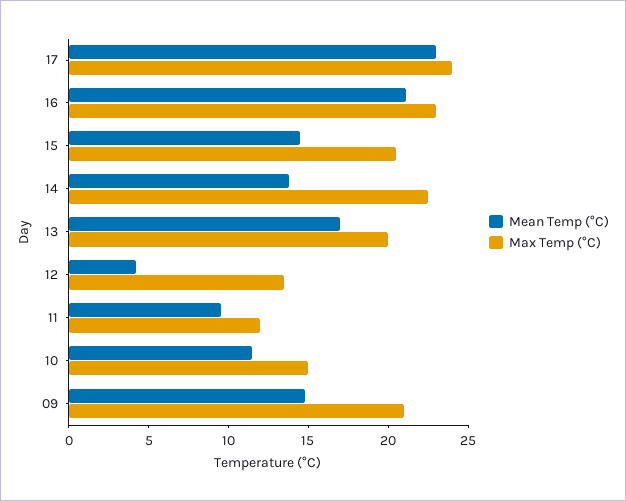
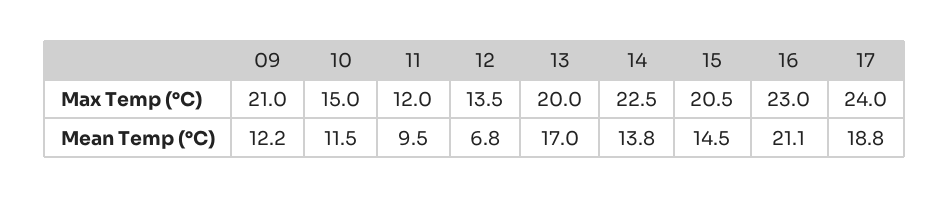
Mean Temp (°C), 17: 23 -> 18.8
Mean Temp (°C), 12: 4 -> 6.8
Mean Temp (°C), 09: 15 -> 12.2

